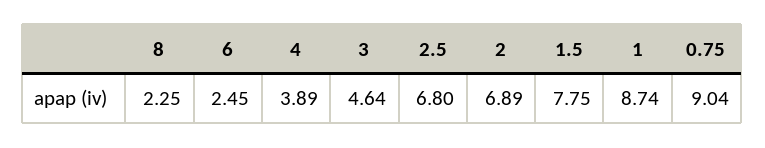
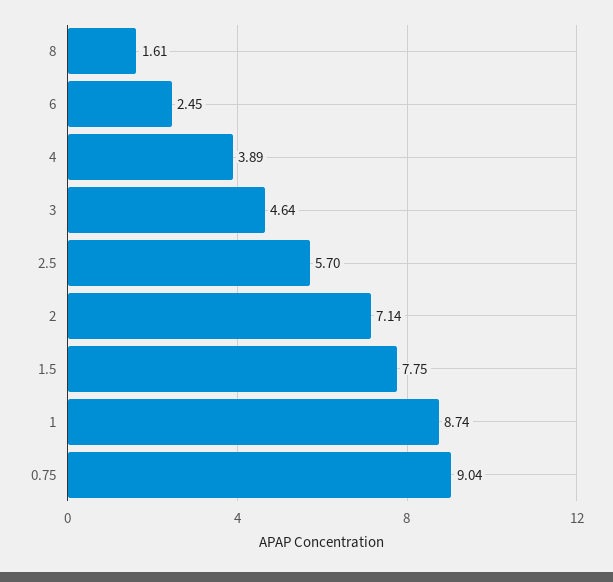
8: 2.25 -> 1.61
2.5: 6.8 -> 5.7
2: 6.89 -> 7.14

